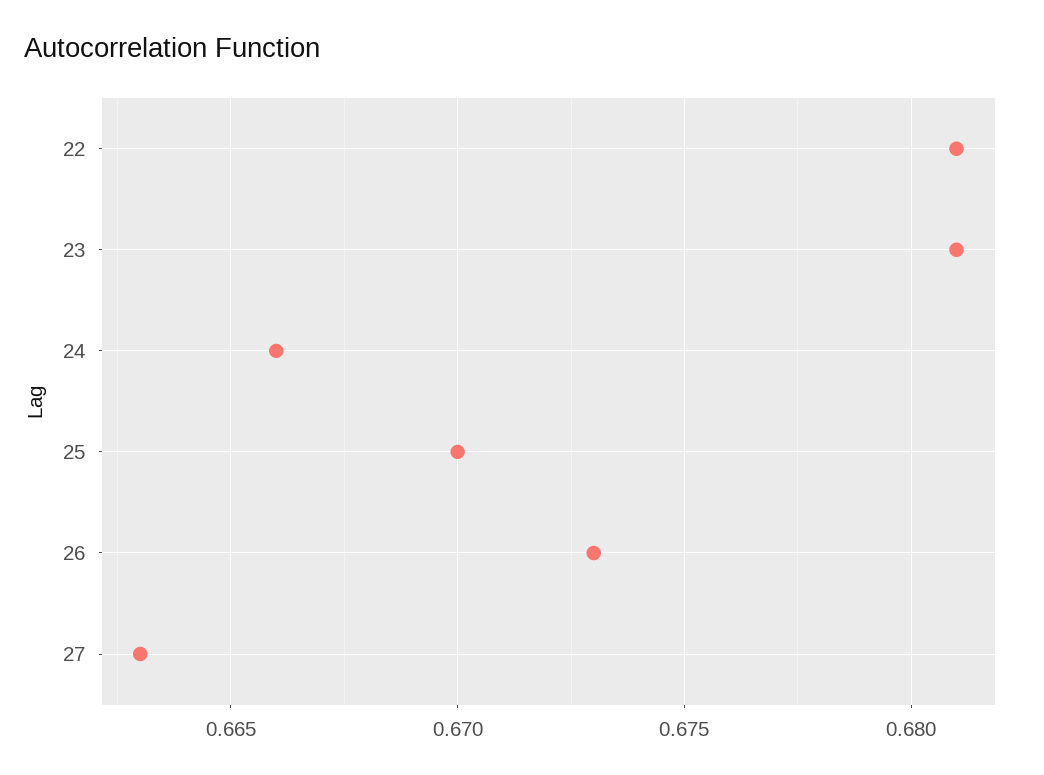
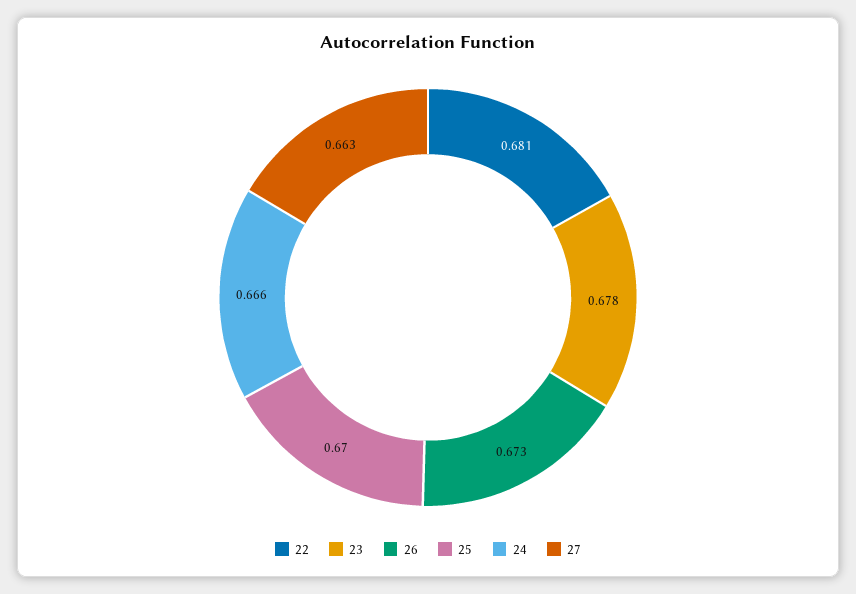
23: 0.681 -> 0.678

